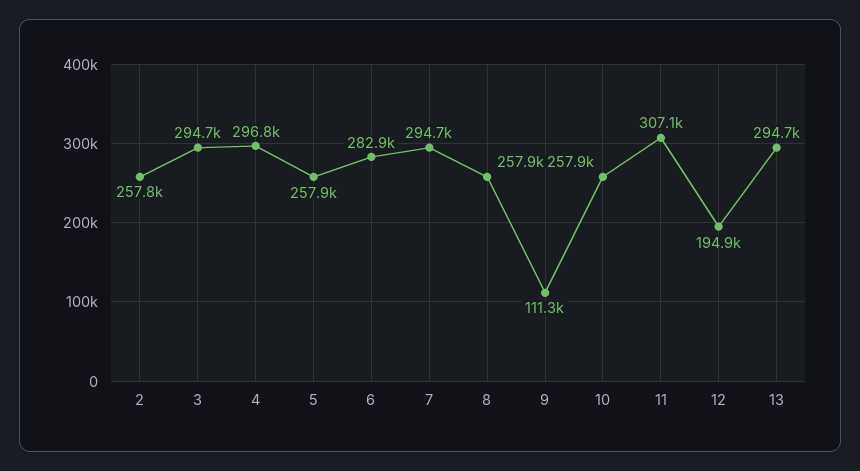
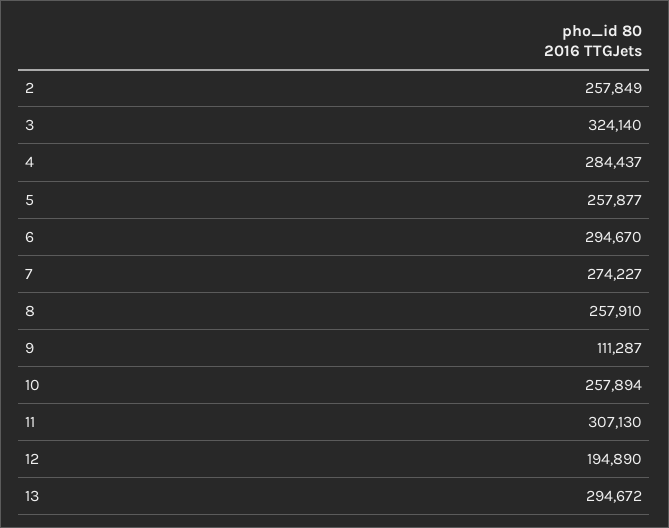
3: 294700 -> 324140
4: 296800 -> 284437
6: 282900 -> 294670
7: 294700 -> 274227

